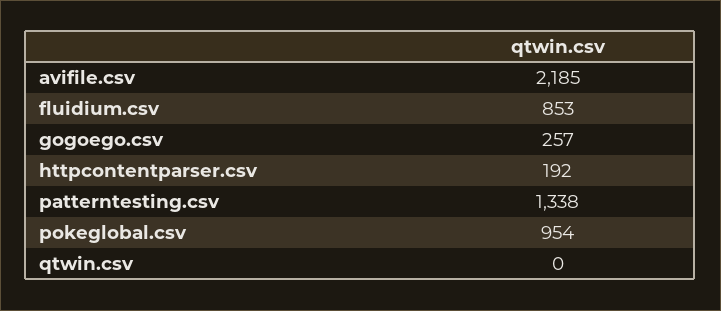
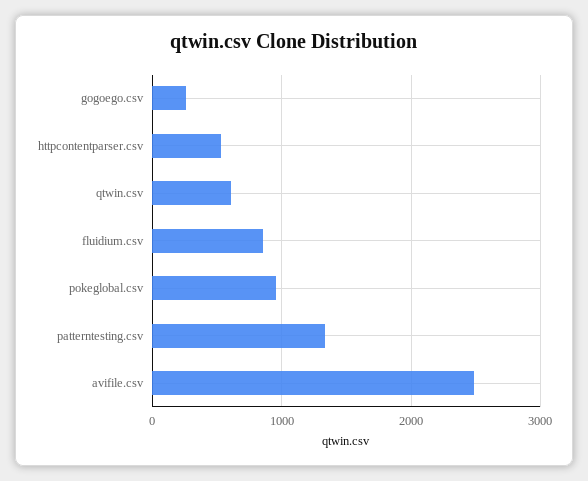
avifile.csv: 2185 -> 2500
httpcontentparser.csv: 192 -> 500
qtwin.csv: 0 -> 600

